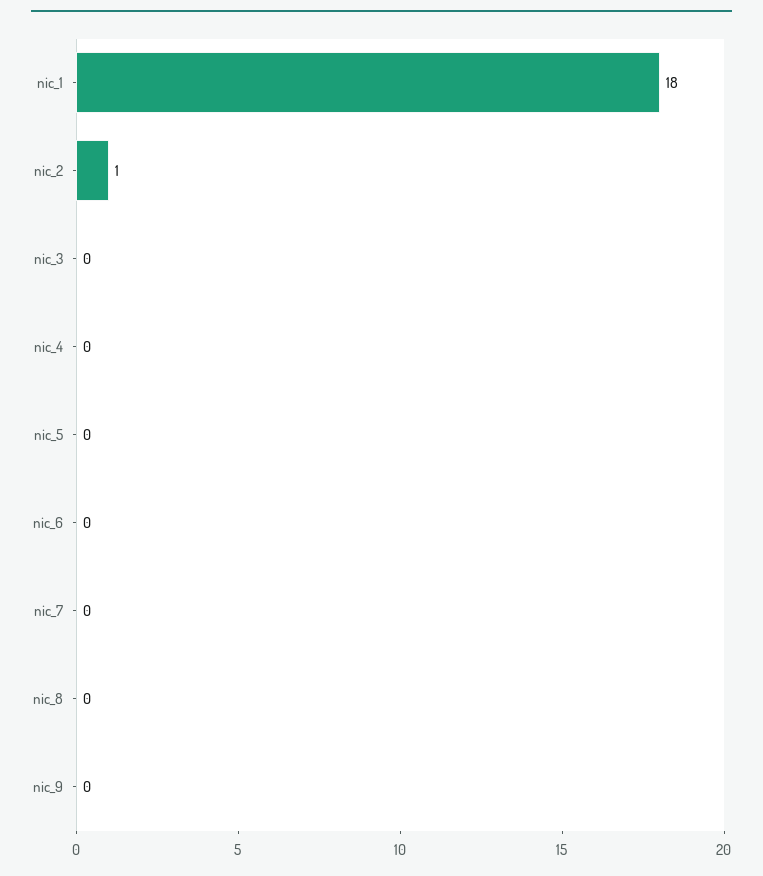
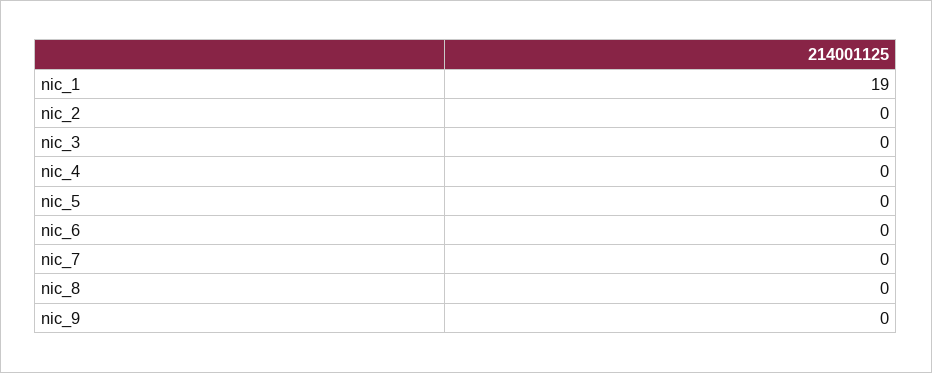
nic_1: 18 -> 19
nic_2: 1 -> 0

